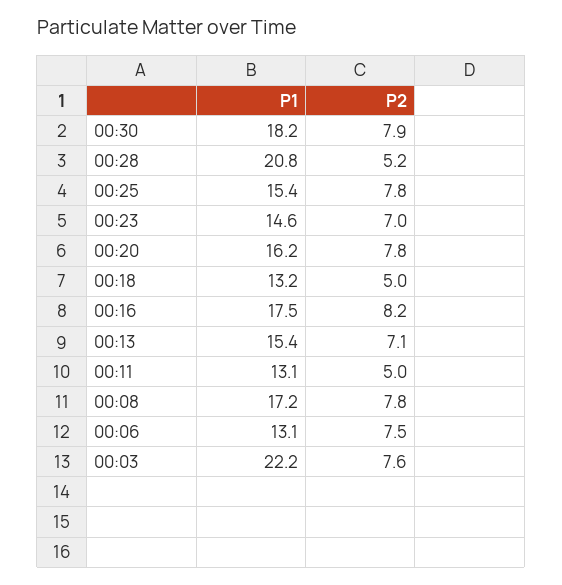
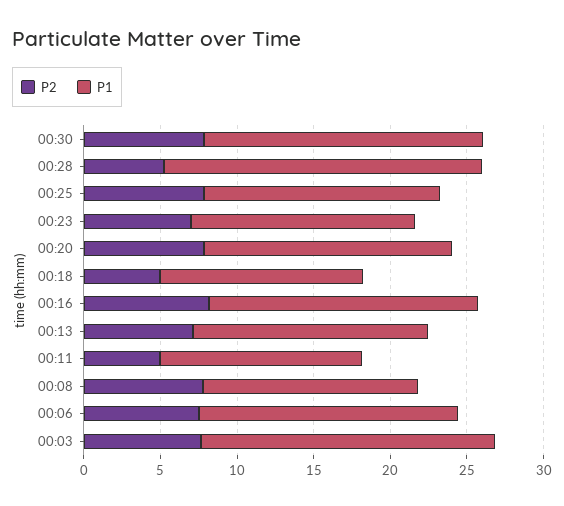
P1, 00:08: 17.2 -> 14
P1, 00:06: 13.1 -> 17
P1, 00:03: 22.2 -> 19

